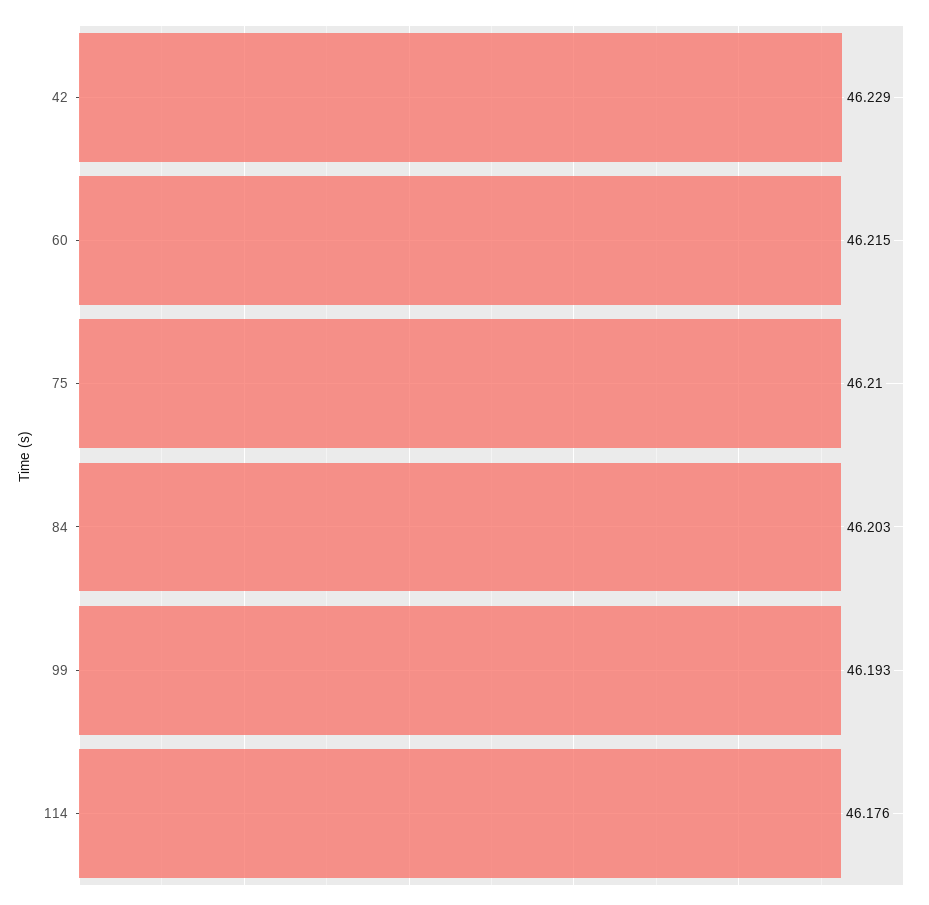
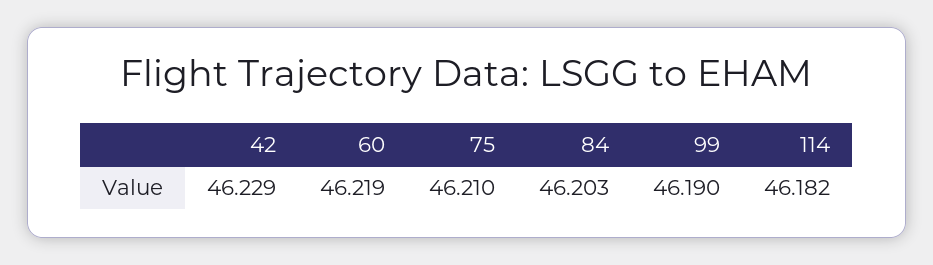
60: 46.215 -> 46.219
99: 46.193 -> 46.19
114: 46.176 -> 46.182

